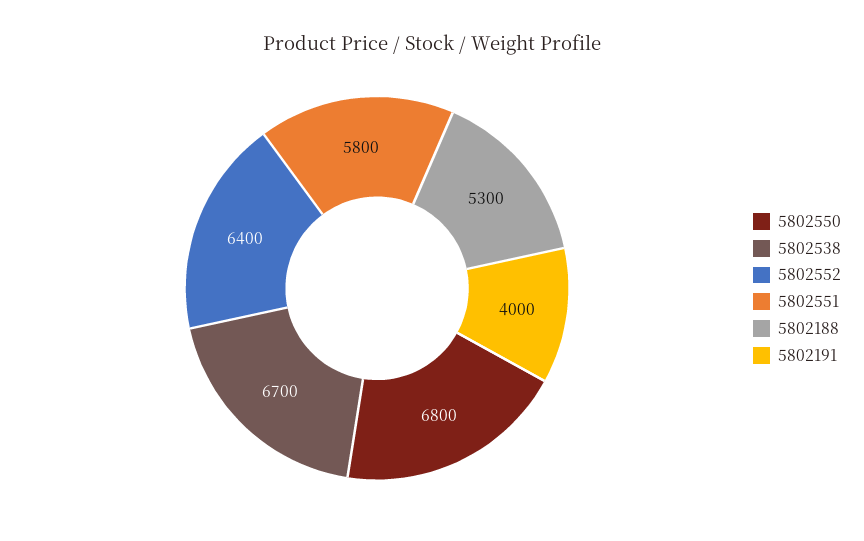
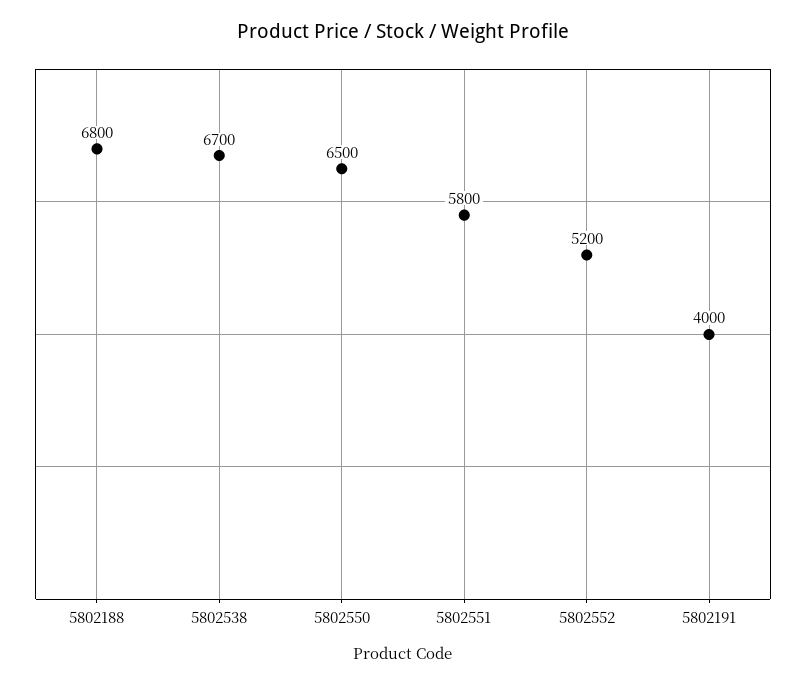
5802550: 6800 -> 6500
5802552: 6400 -> 5200
5802188: 5300 -> 6800

